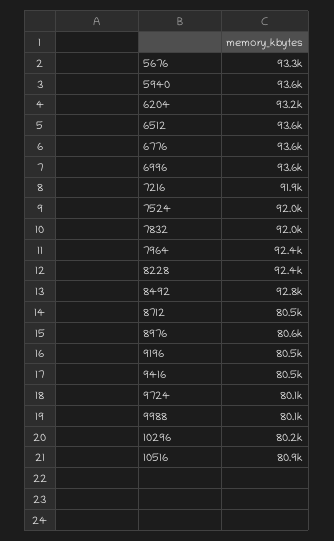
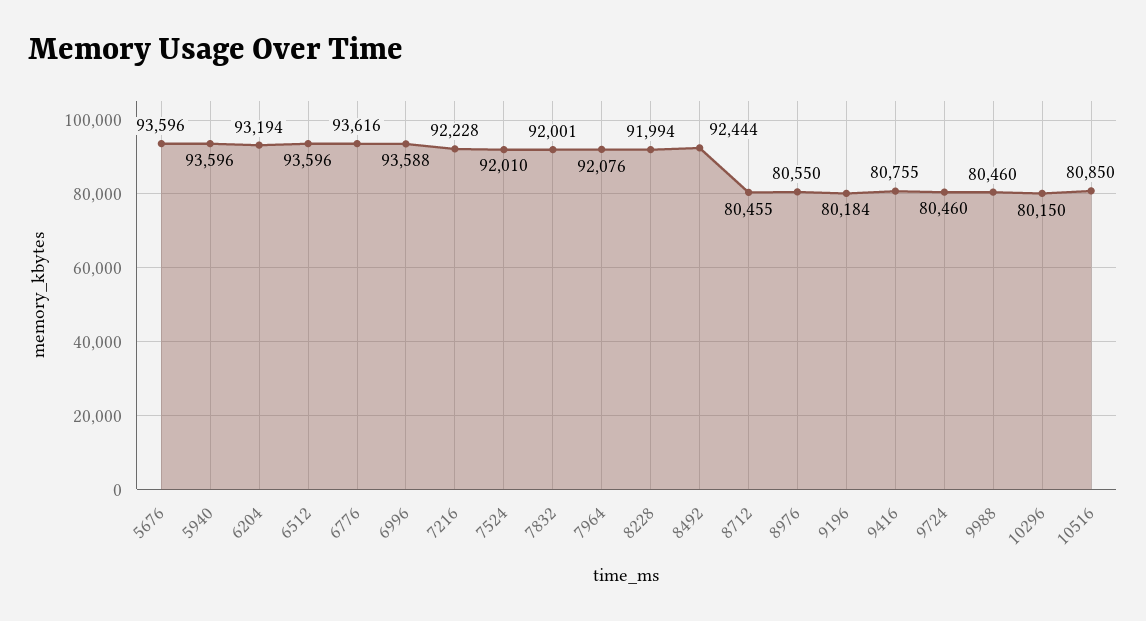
5676: 93300 -> 93596
7216: 91900 -> 92228
7964: 92400 -> 92076
8228: 92400 -> 91994
8492: 92800 -> 92444
9196: 80500 -> 80184
9416: 80500 -> 80755
9724: 80100 -> 80460
9988: 80100 -> 80460

